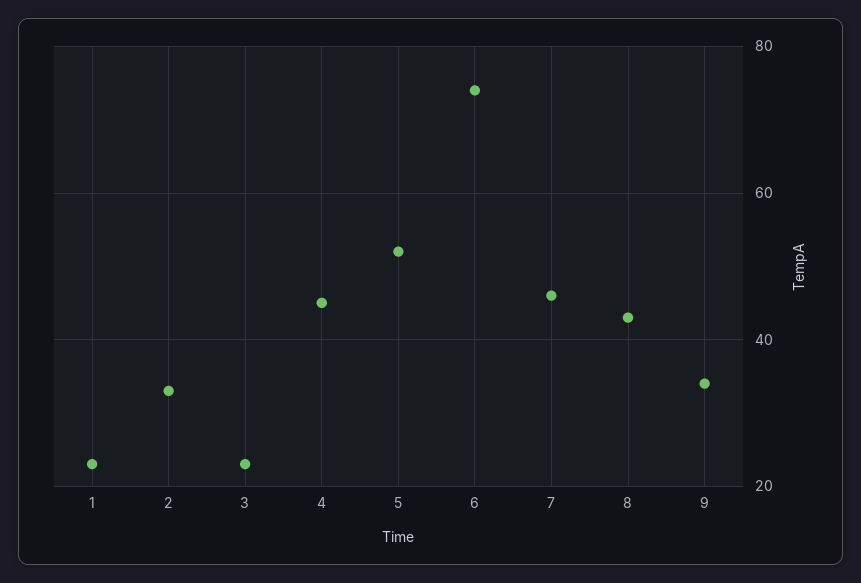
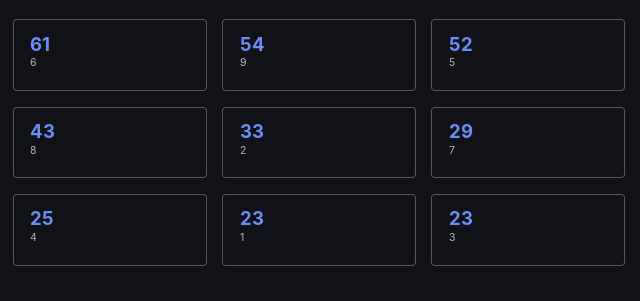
4: 45 -> 25
6: 75 -> 61
7: 45 -> 29
9: 35 -> 54

